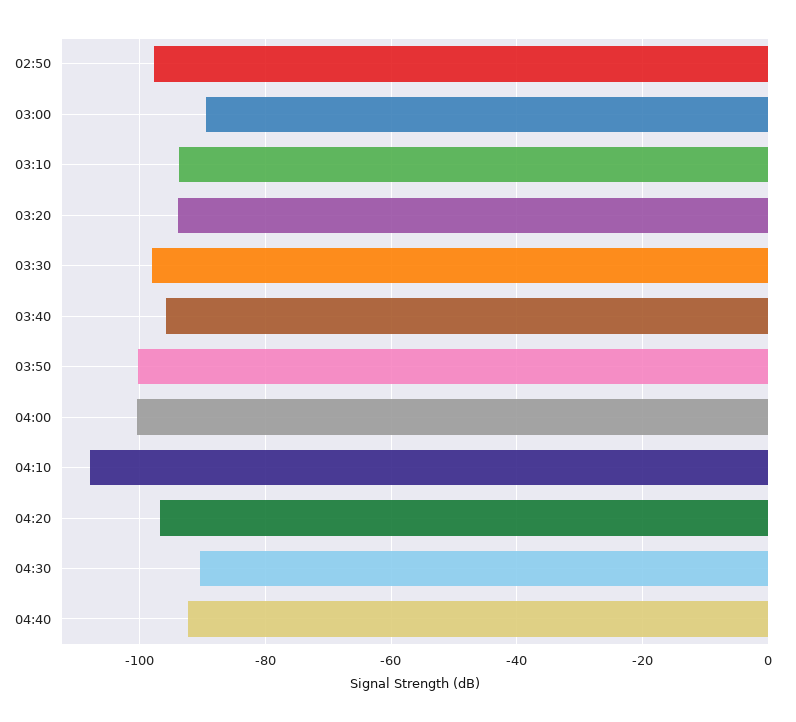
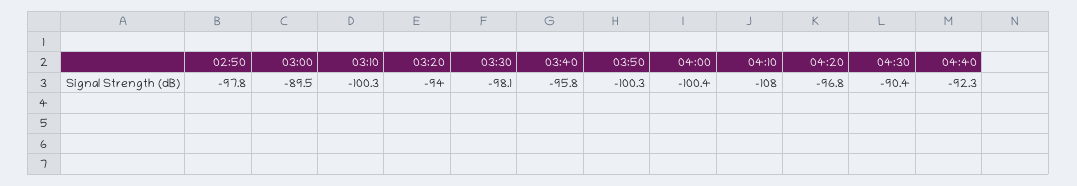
03:10: -94 -> -100.3

